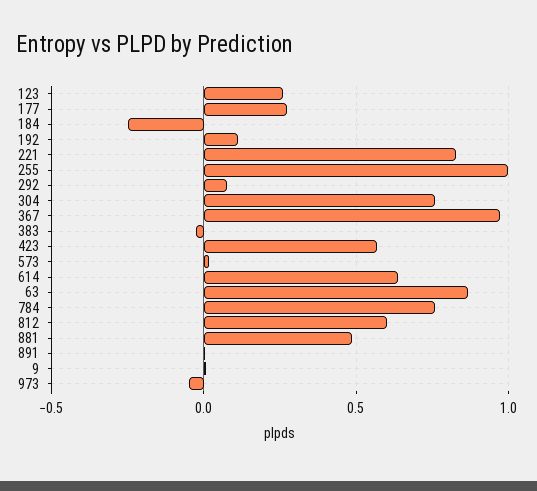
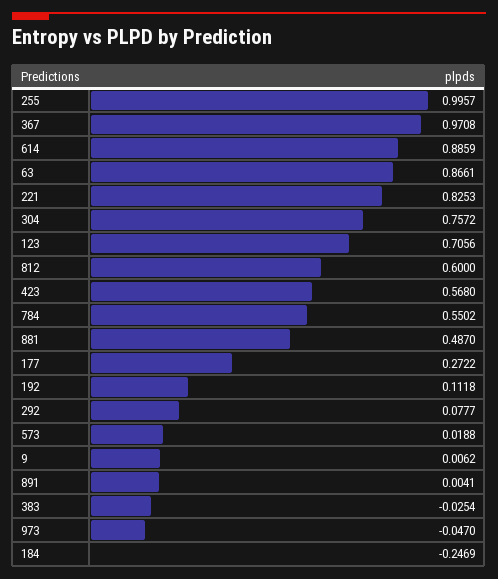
123: 0.25 -> 0.7056
614: 0.65 -> 0.8859
784: 0.75 -> 0.5502

